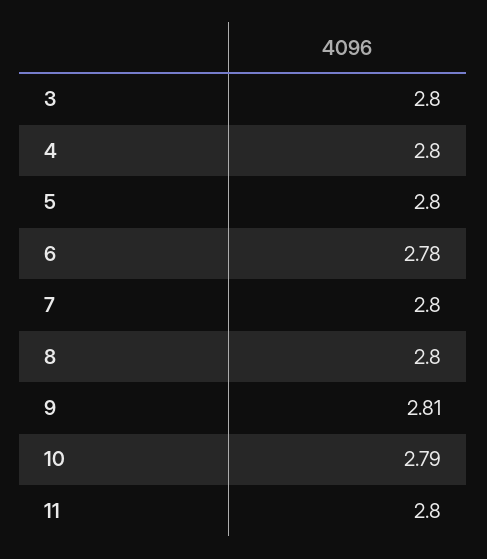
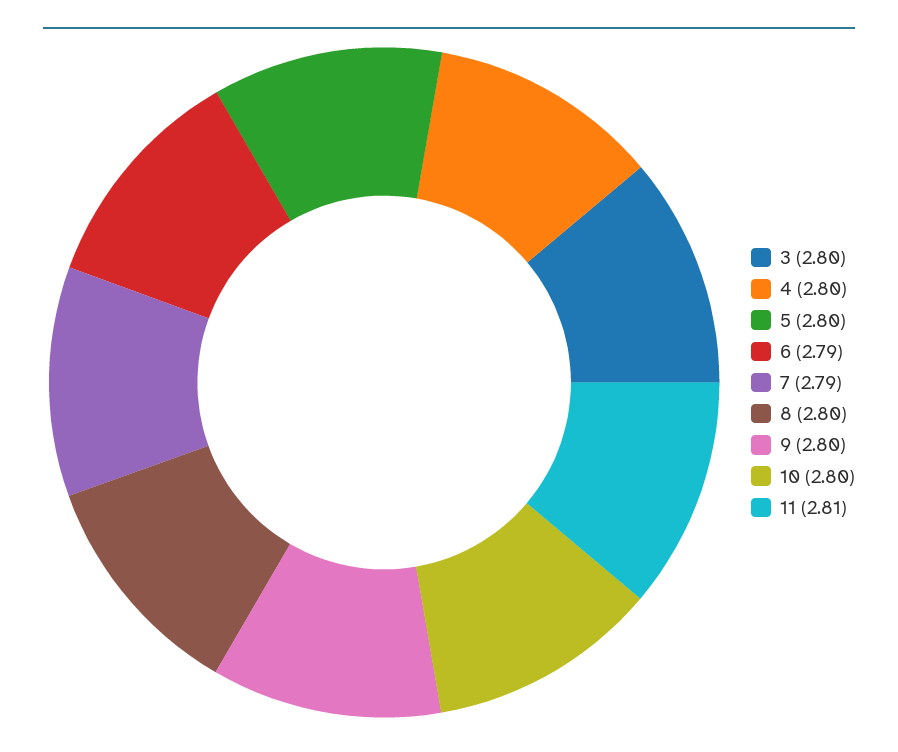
6: 2.78 -> 2.79
7: 2.8 -> 2.79
9: 2.81 -> 2.8
10: 2.79 -> 2.8
11: 2.8 -> 2.81

